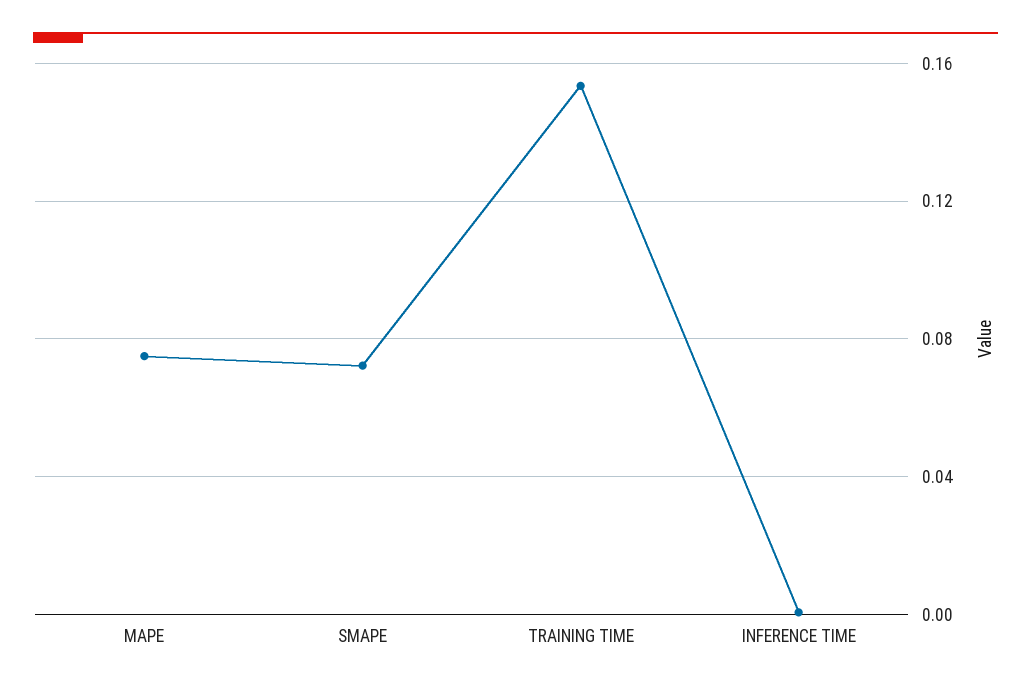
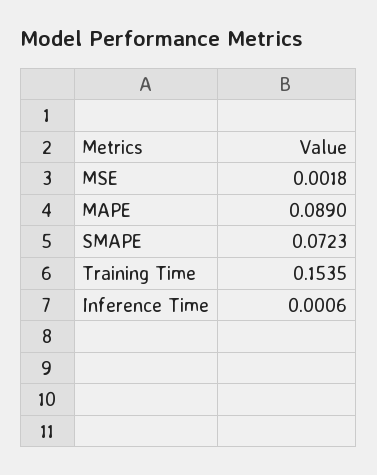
MAPE: 0.075 -> 0.089
MSE: none -> 0.0018

